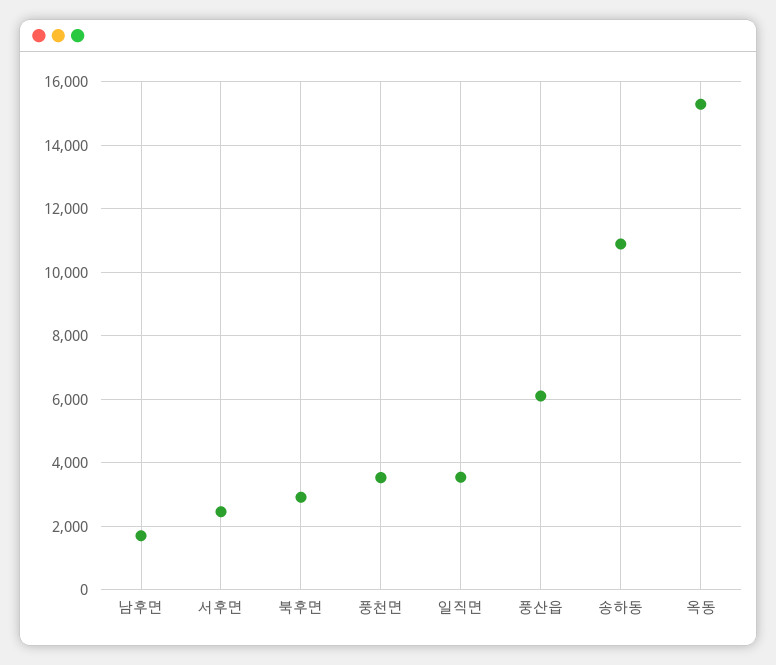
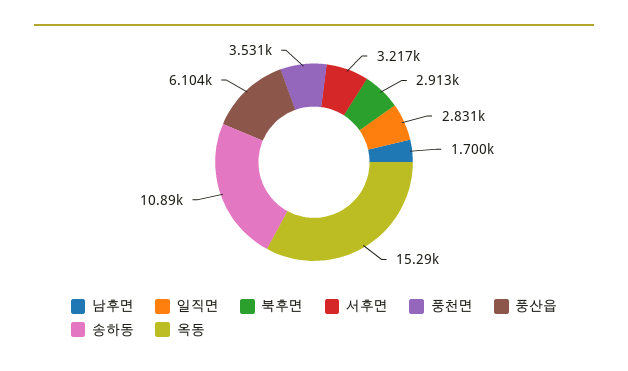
서후면: 2400 -> 3217
일직면: 3600 -> 2831

